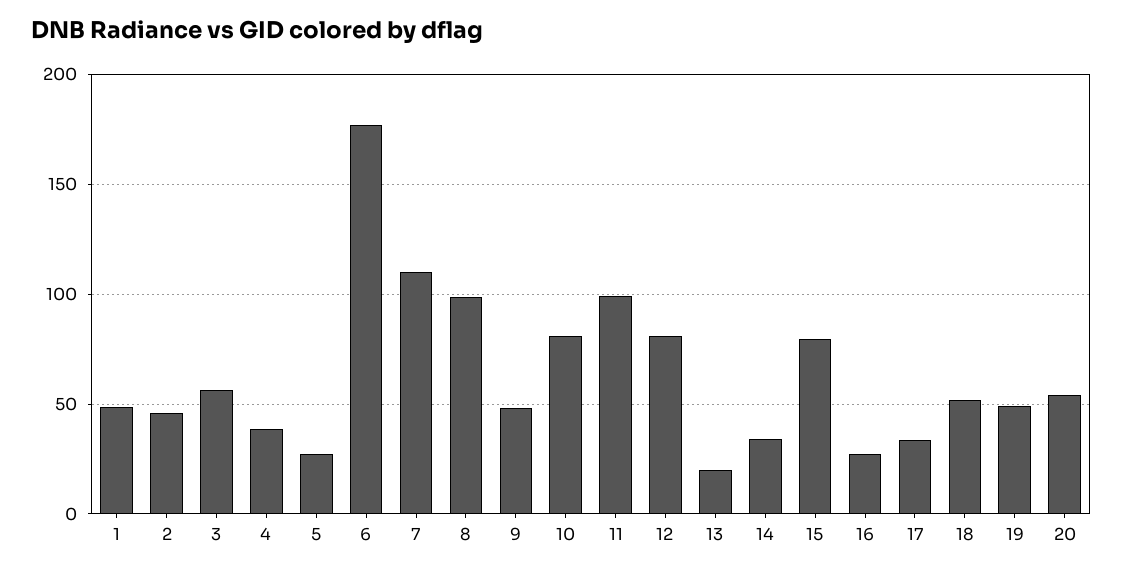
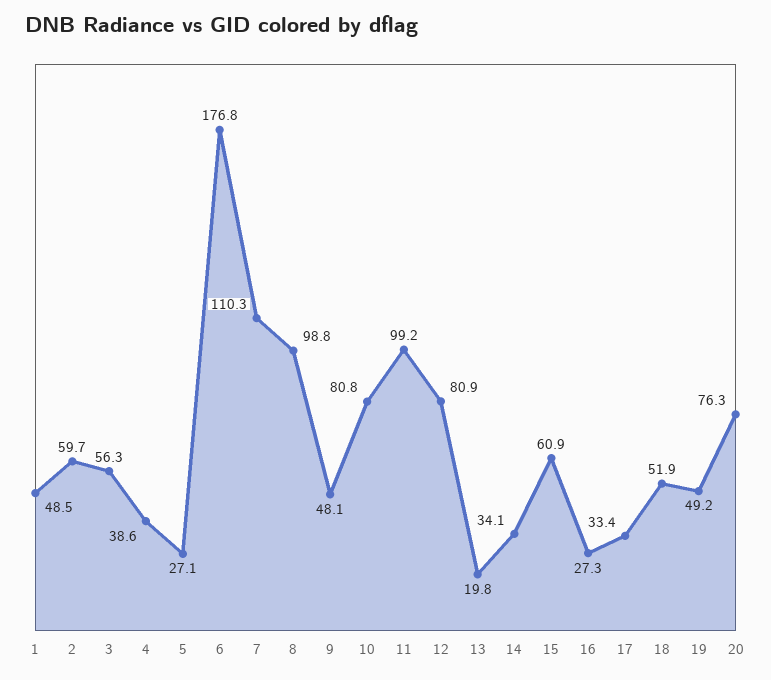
2: 45 -> 59.7
15: 80 -> 60.9
20: 55 -> 76.3

